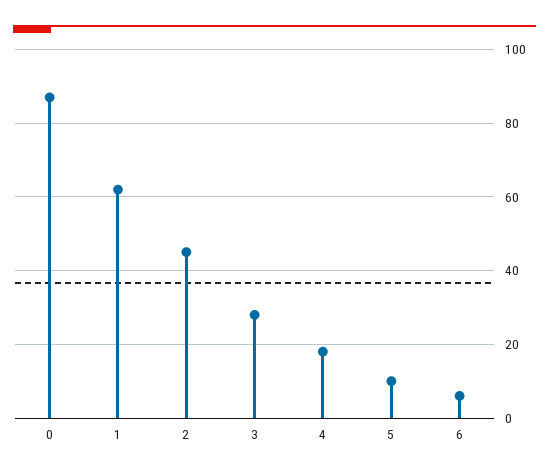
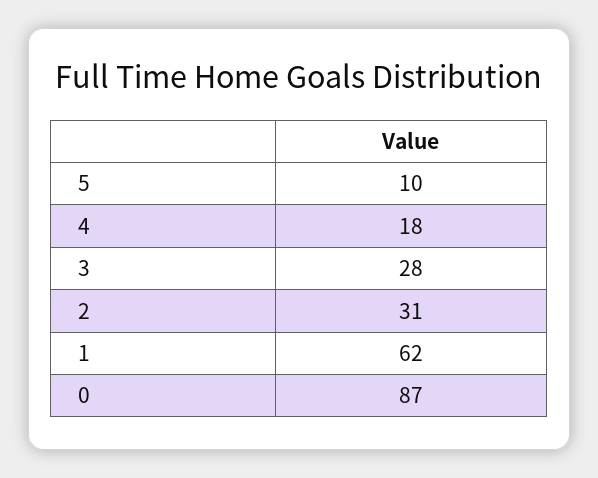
2: 45 -> 31
6: 5 -> none

